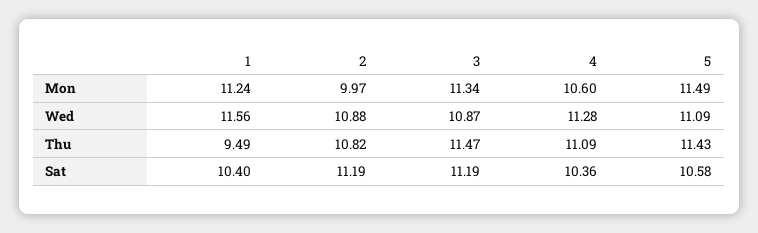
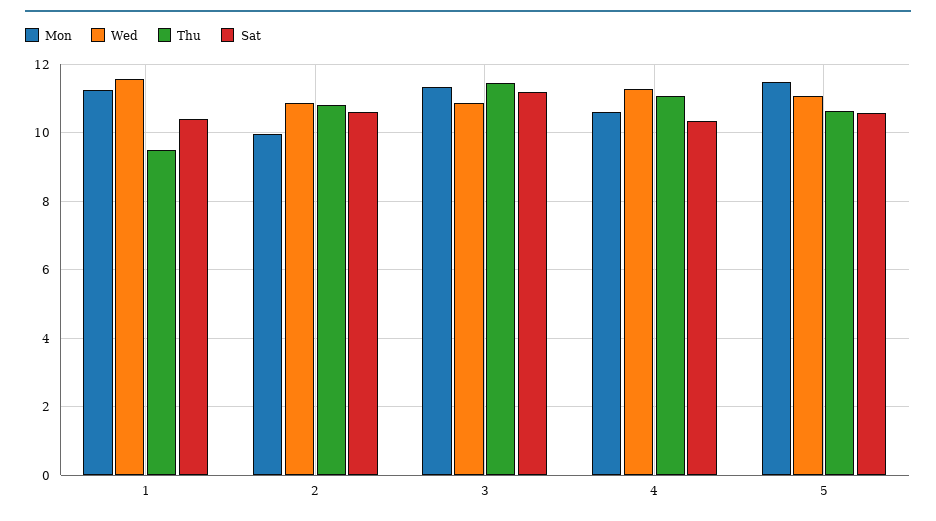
Thu, 5: 11.43 -> 10.6
Sat, 2: 11.19 -> 10.6

